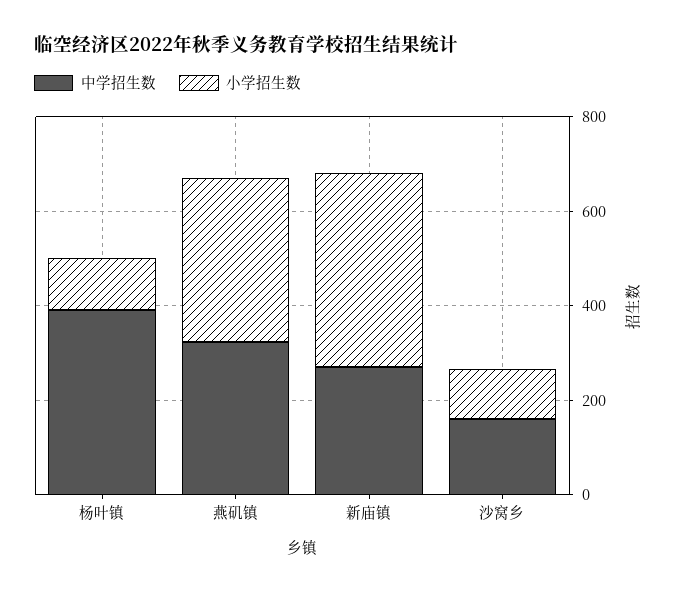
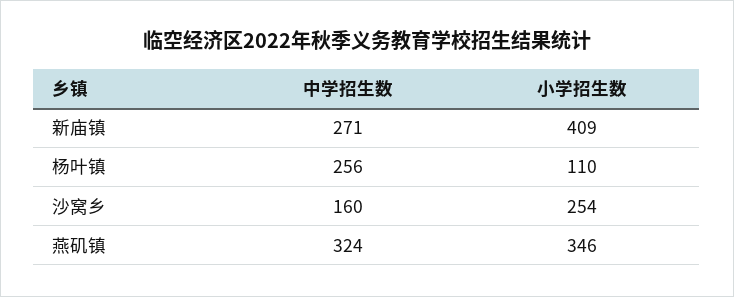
中学招生数, 杨叶镇: 400 -> 256
小学招生数, 沙窝乡: 100 -> 254

